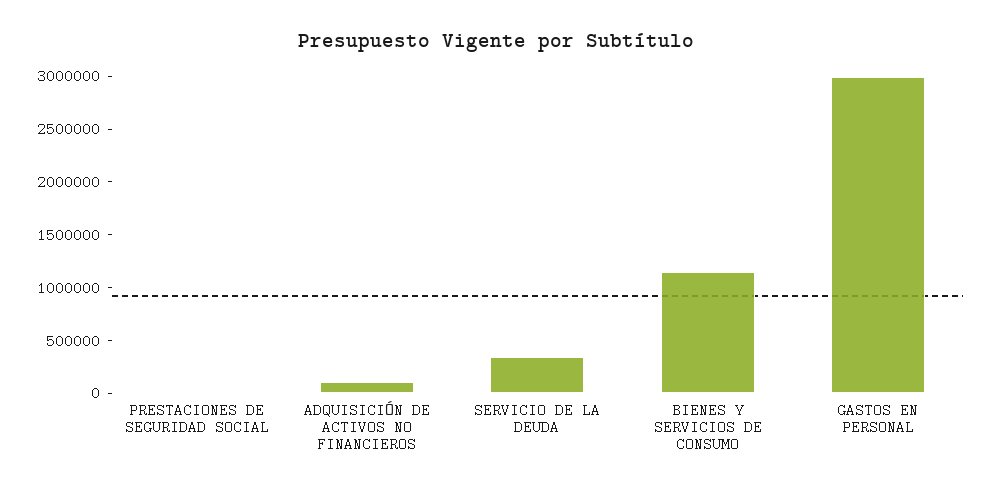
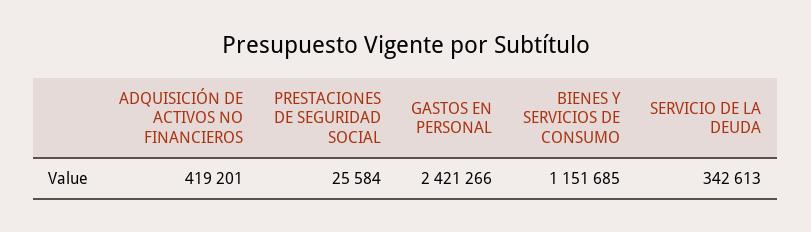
ADQUISICIÓN DE ACTIVOS NO FINANCIEROS: 100000 -> 419201
GASTOS EN PERSONAL: 3000000 -> 2421266

